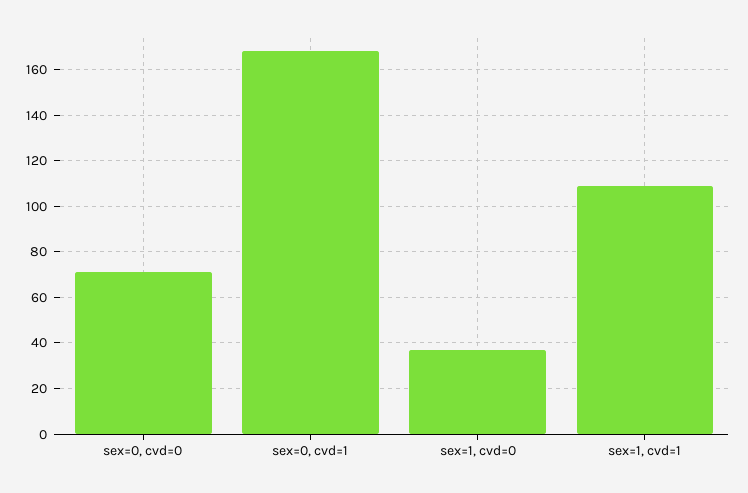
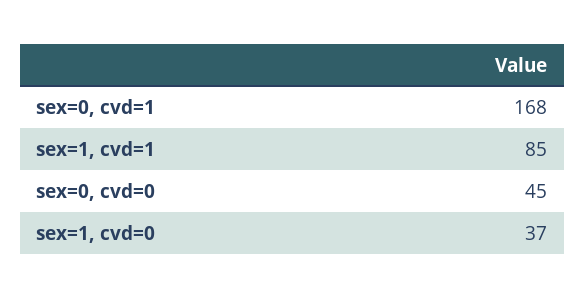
sex=0, cvd=0: 70 -> 45
sex=1, cvd=1: 110 -> 85

